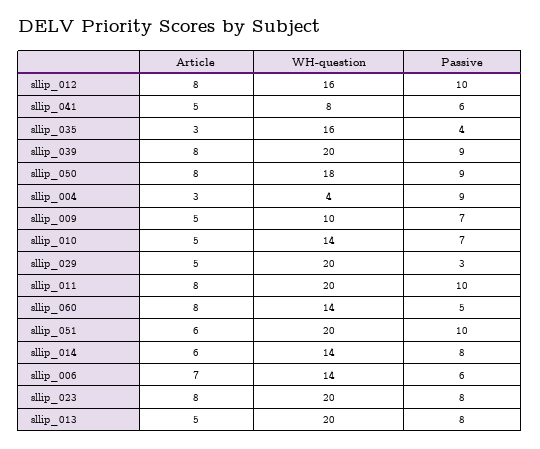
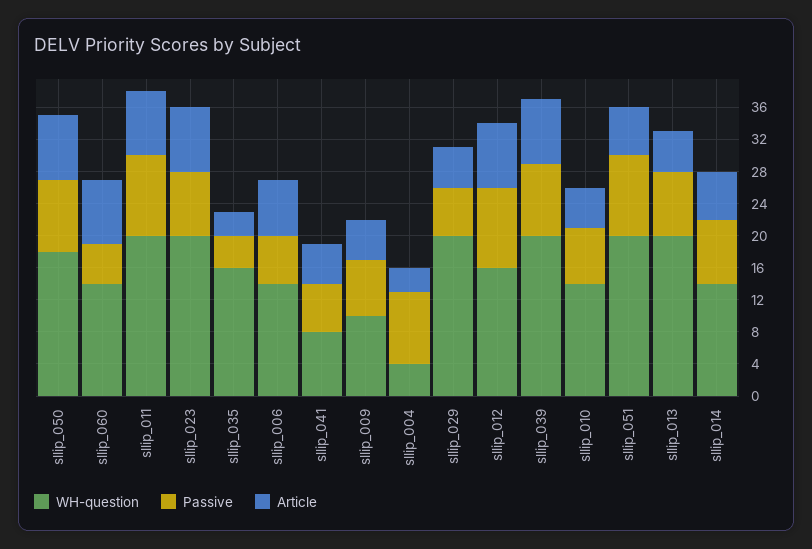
Passive, sllip_029: 3 -> 6

